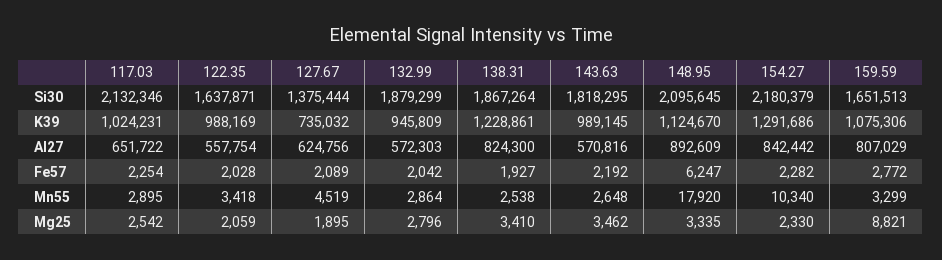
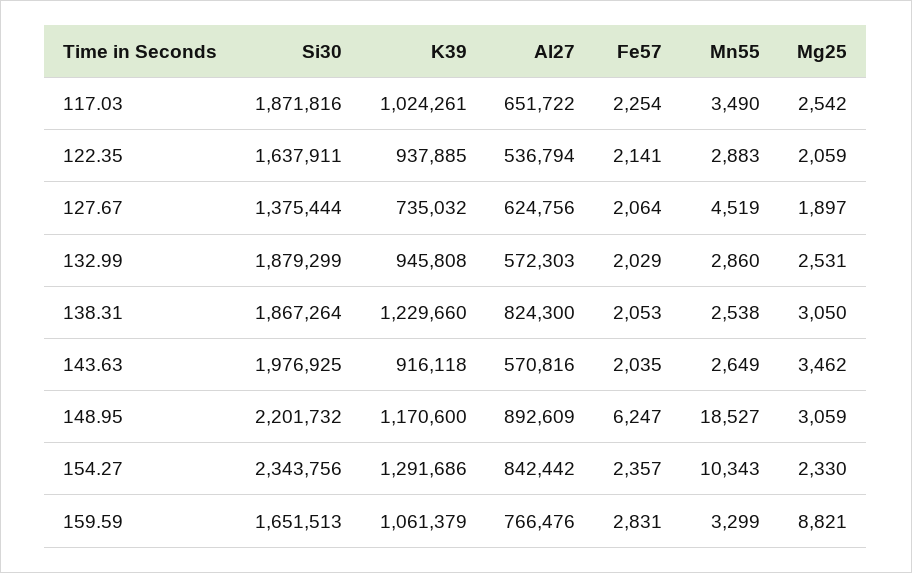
117.03, Si30: 2132346 -> 1871816
122.35, Si30: 1637871 -> 1637911
143.63, Si30: 1818295 -> 1976925
148.95, Si30: 2095645 -> 2201732
154.27, Si30: 2180379 -> 2343756
117.03, K39: 1024231 -> 1024261
122.35, K39: 988169 -> 937885
132.99, K39: 945809 -> 945808
138.31, K39: 1228861 -> 1229660
143.63, K39: 989145 -> 916118
148.95, K39: 1124670 -> 1170600
159.59, K39: 1075306 -> 1061379
122.35, Al27: 557754 -> 536794
159.59, Al27: 807029 -> 766476
122.35, Fe57: 2028 -> 2141
127.67, Fe57: 2089 -> 2064
132.99, Fe57: 2042 -> 2029
138.31, Fe57: 1927 -> 2053
143.63, Fe57: 2192 -> 2035
154.27, Fe57: 2282 -> 2357
159.59, Fe57: 2772 -> 2831
117.03, Mn55: 2895 -> 3490
122.35, Mn55: 3418 -> 2883
132.99, Mn55: 2864 -> 2860
143.63, Mn55: 2648 -> 2649
148.95, Mn55: 17920 -> 18527
154.27, Mn55: 10340 -> 10343
127.67, Mg25: 1895 -> 1897
132.99, Mg25: 2796 -> 2531
138.31, Mg25: 3410 -> 3050
148.95, Mg25: 3335 -> 3059

